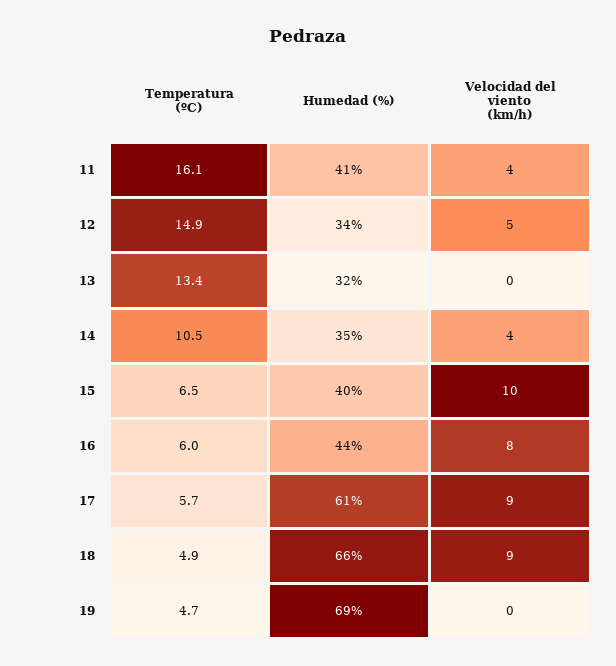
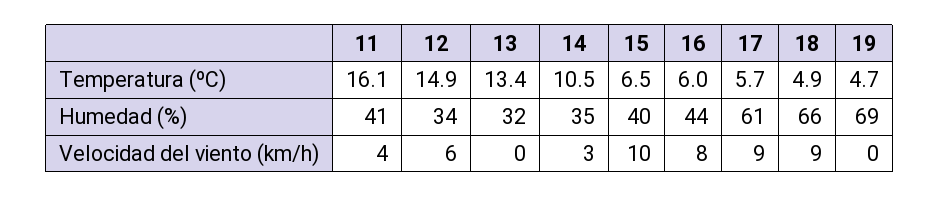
Velocidad del viento (km/h), 12: 5 -> 6
Velocidad del viento (km/h), 14: 4 -> 3

